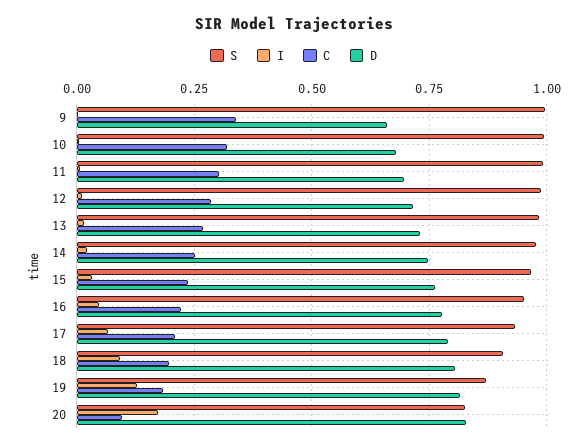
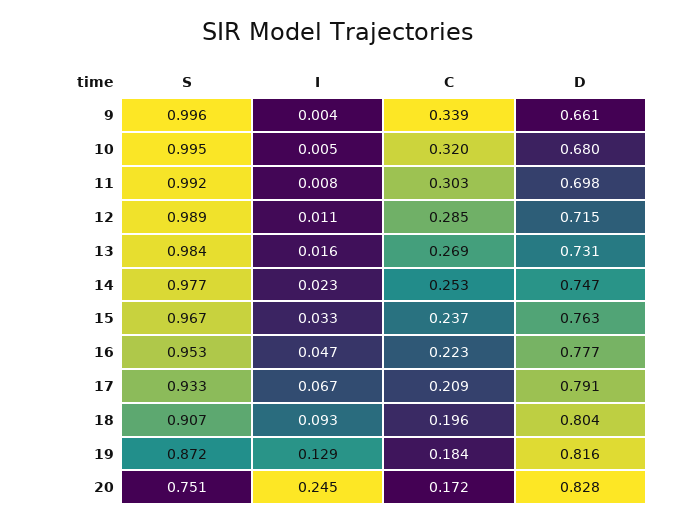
S, 20: 0.825 -> 0.751
I, 20: 0.175 -> 0.245
C, 20: 0.1 -> 0.172

